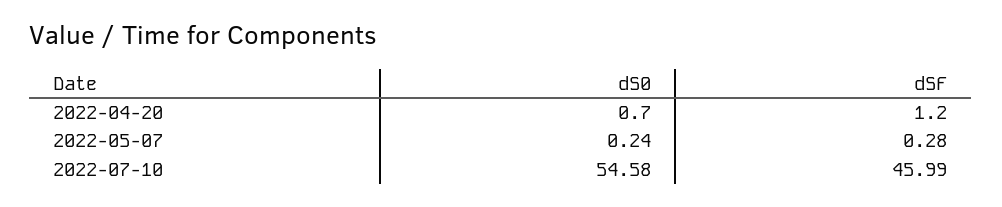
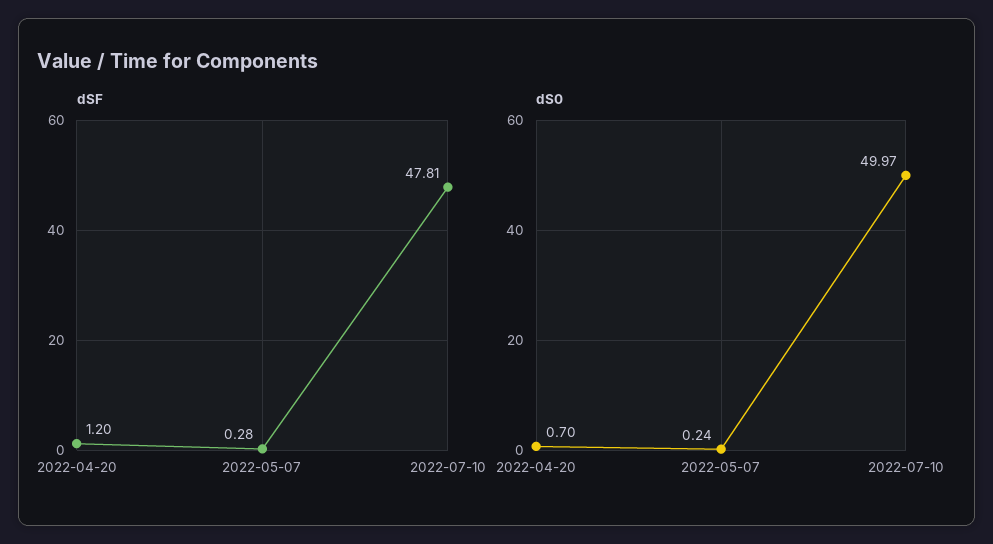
dS0, 2022-07-10: 54.58 -> 49.97
dSF, 2022-07-10: 45.99 -> 47.81

